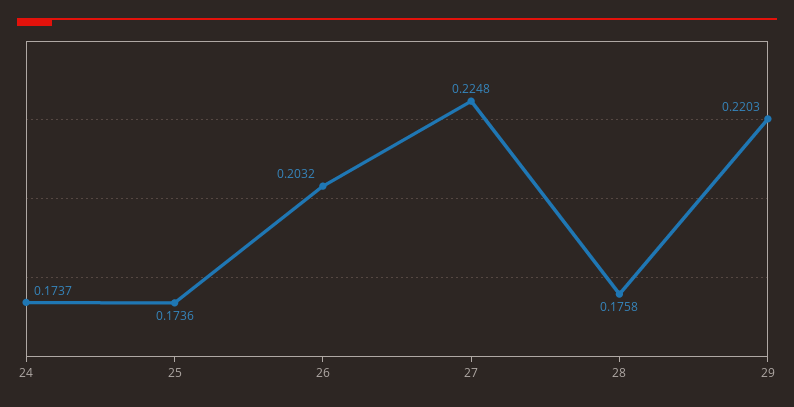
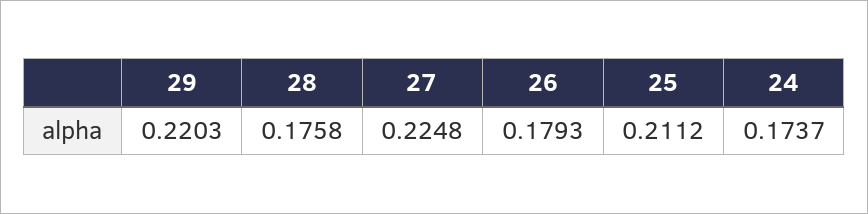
25: 0.1736 -> 0.2112
26: 0.2032 -> 0.1793

